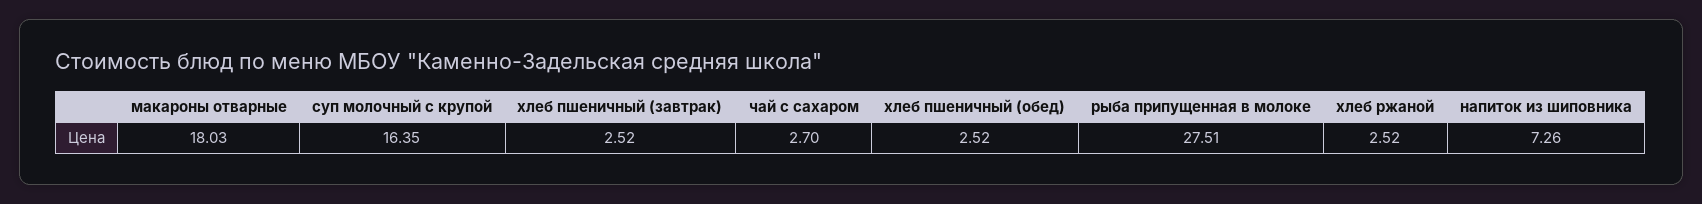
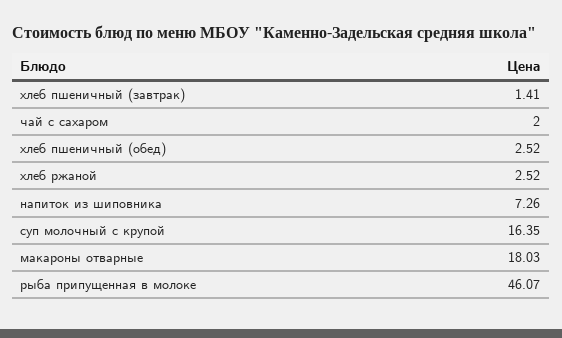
хлеб пшеничный (завтрак): 2.52 -> 1.41
чай с сахаром: 2.7 -> 2
рыба припущенная в молоке: 27.51 -> 46.07

